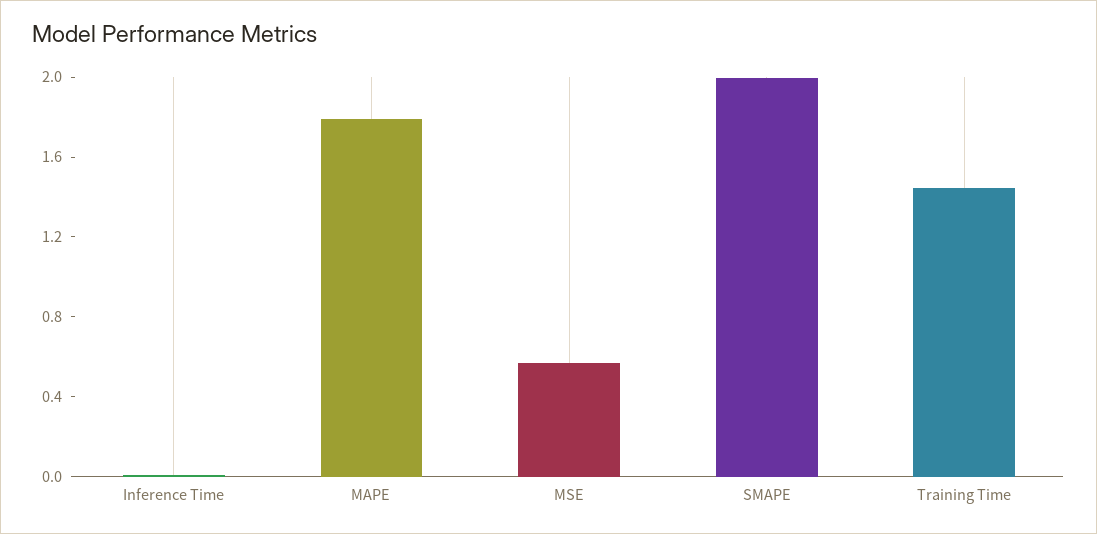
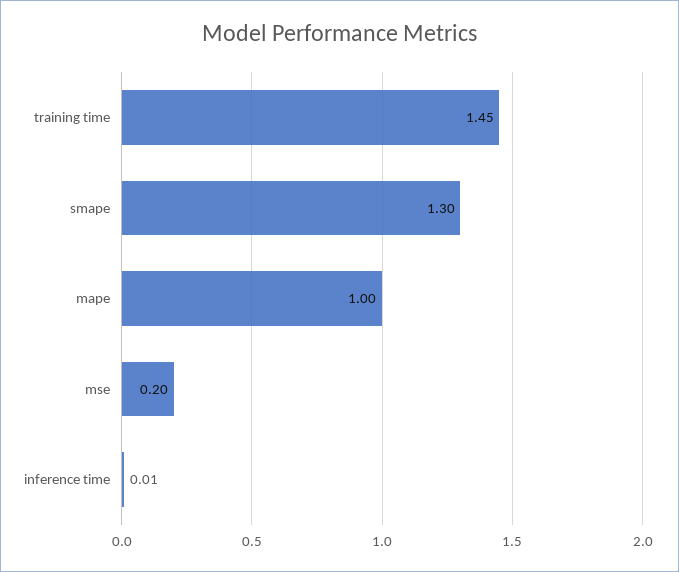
MAPE: 1.8 -> 1
MSE: 0.6 -> 0.2
SMAPE: 2 -> 1.3

